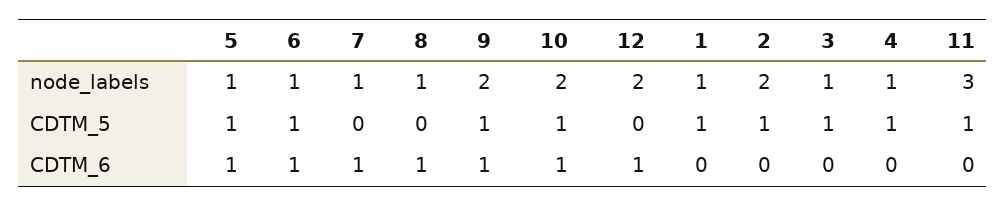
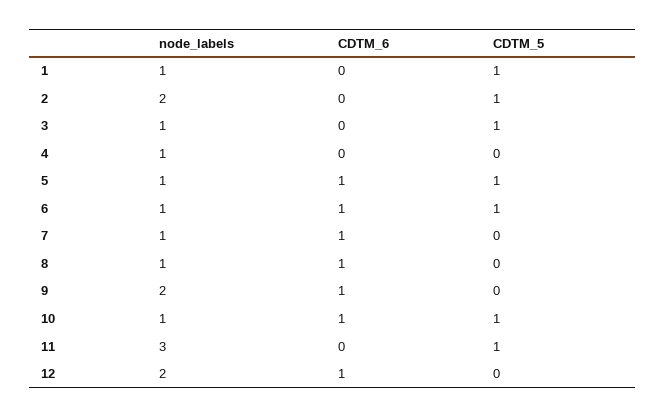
10, node_labels: 2 -> 1
9, CDTM_5: 1 -> 0
4, CDTM_5: 1 -> 0

